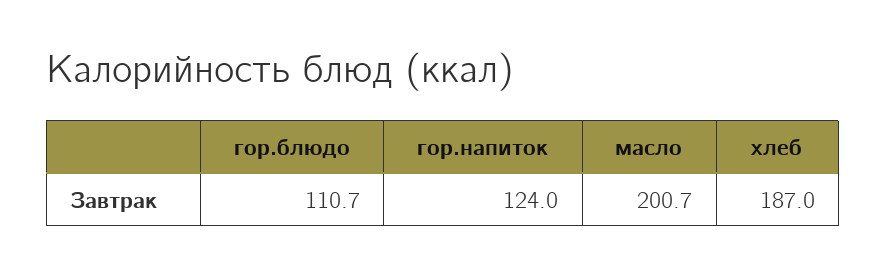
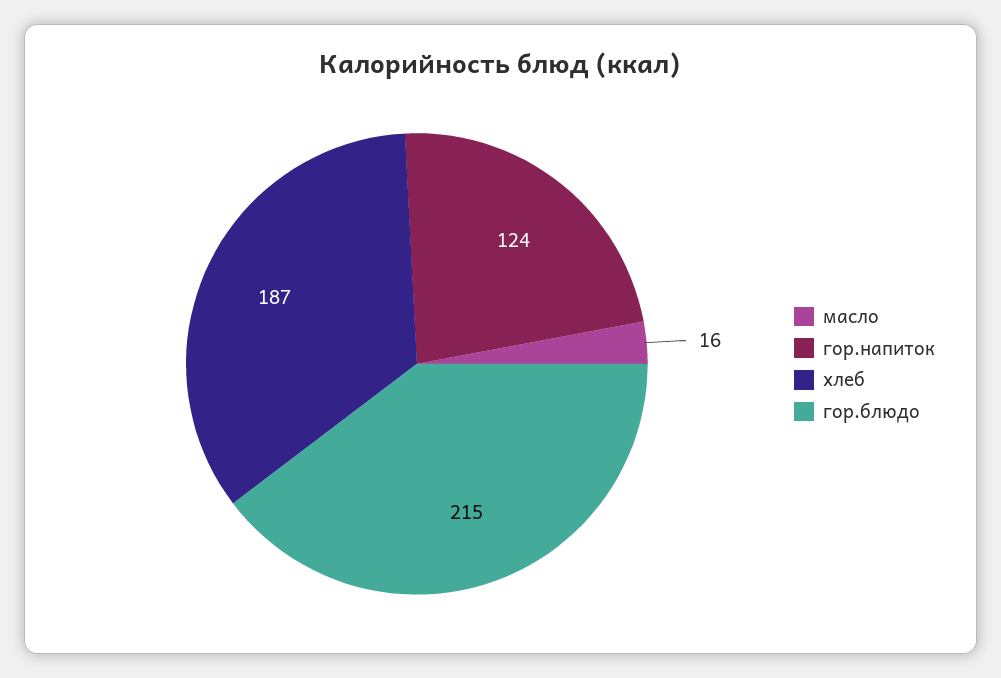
гор.блюдо: 110.7 -> 215
масло: 200.7 -> 16

